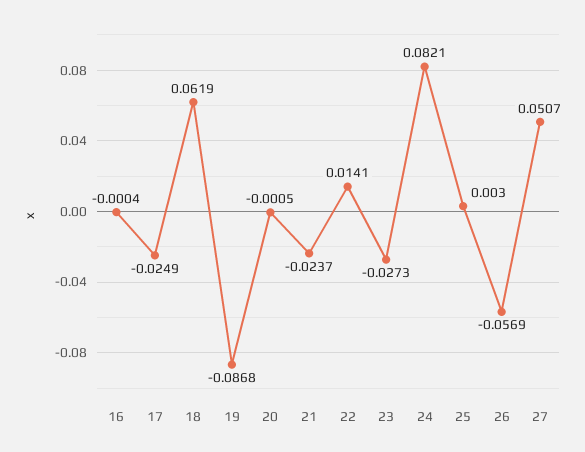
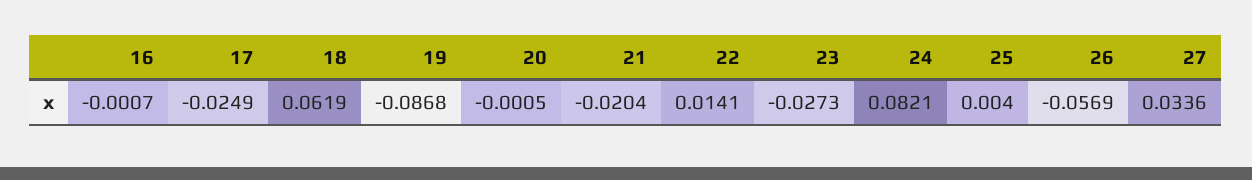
16: -0.0004 -> -0.0007
21: -0.0237 -> -0.0204
25: 0.003 -> 0.004
27: 0.0507 -> 0.0336

